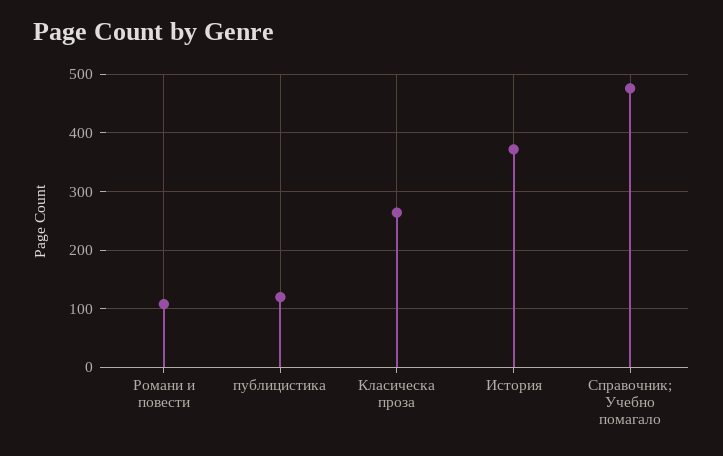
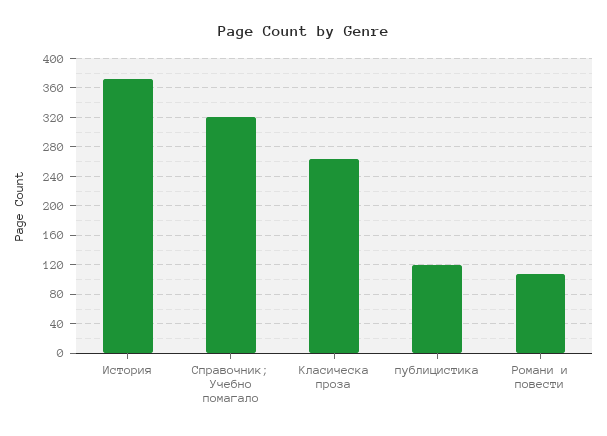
Справочник; Учебно помагало: 480 -> 320

